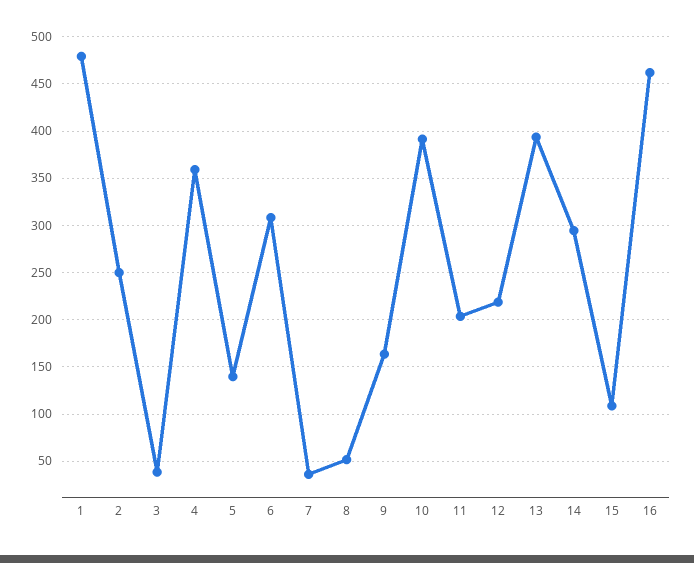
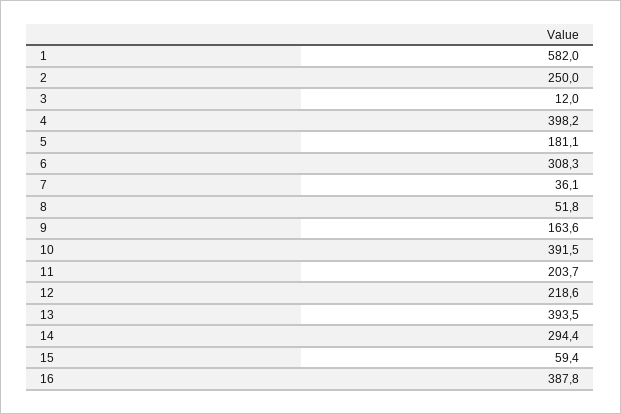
1: 480 -> 582
3: 40 -> 12
4: 360 -> 398.2
5: 140 -> 181.1
15: 110 -> 59.4
16: 460 -> 387.8

